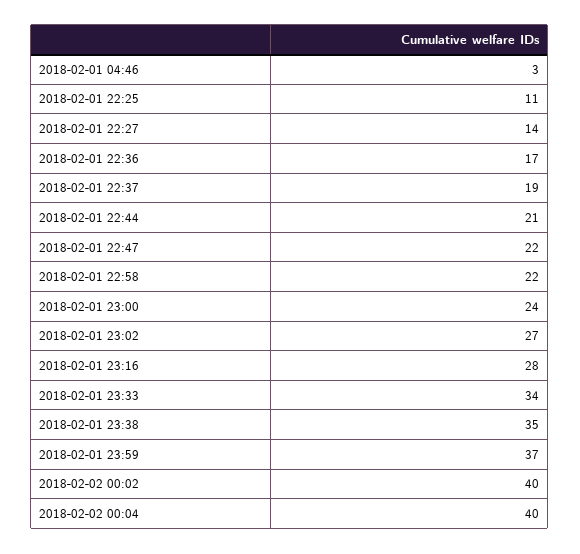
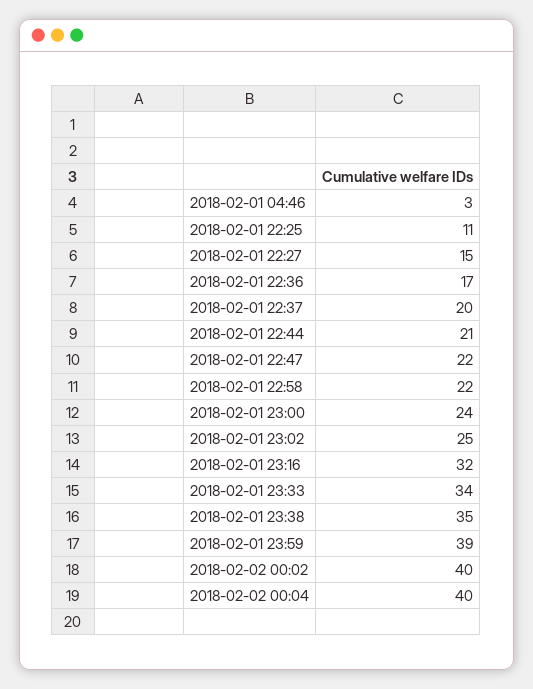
2018-02-01 22:27: 14 -> 15
2018-02-01 22:37: 19 -> 20
2018-02-01 23:02: 27 -> 25
2018-02-01 23:16: 28 -> 32
2018-02-01 23:59: 37 -> 39

